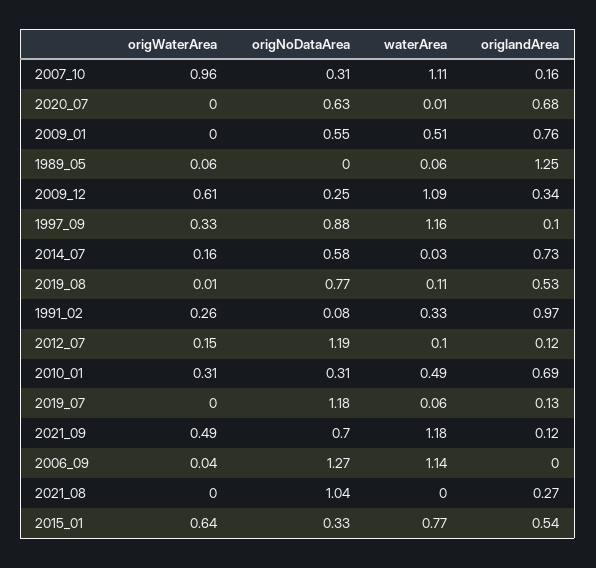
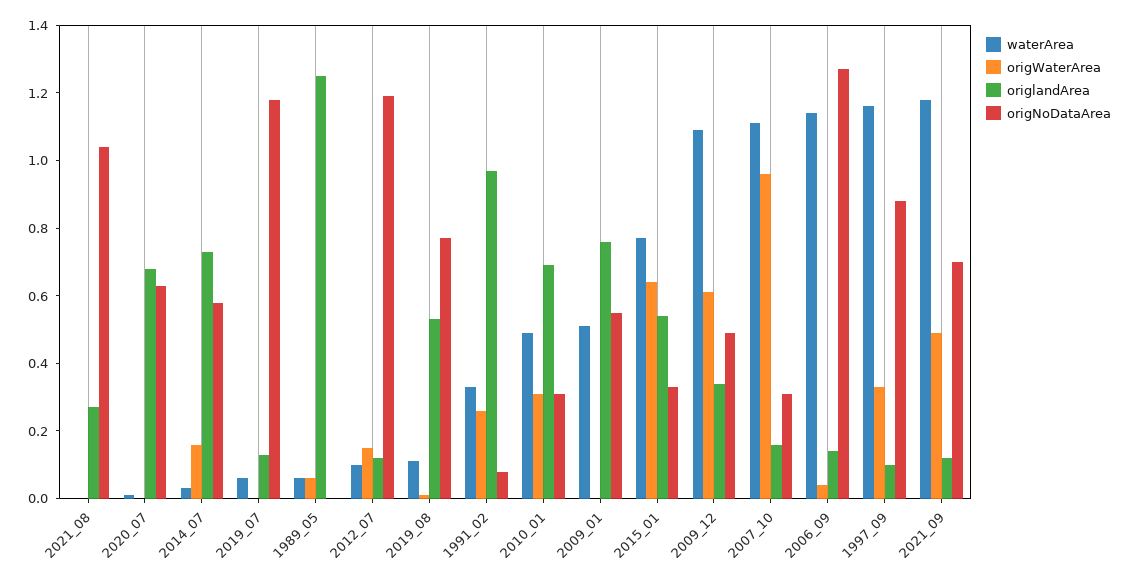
origNoDataArea, 2009_12: 0.25 -> 0.5
origlandArea, 2006_09: 0 -> 0.15

